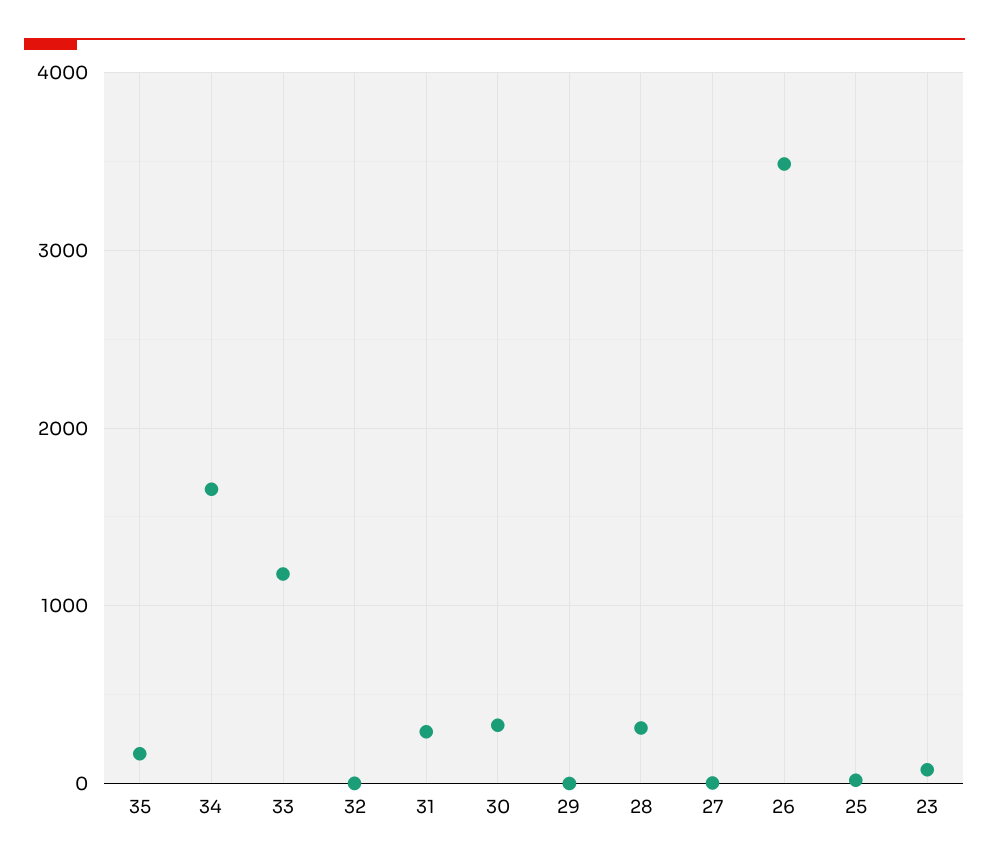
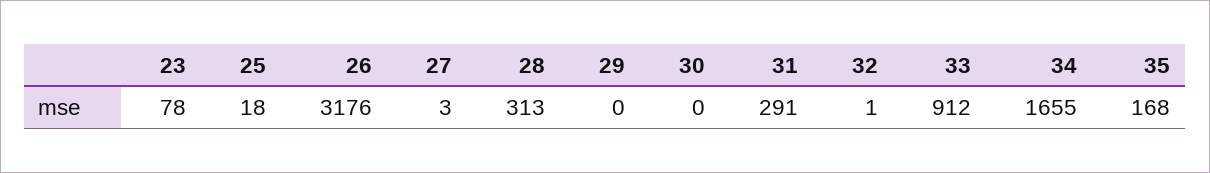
33: 1200 -> 912
30: 300 -> 0
26: 3500 -> 3176

